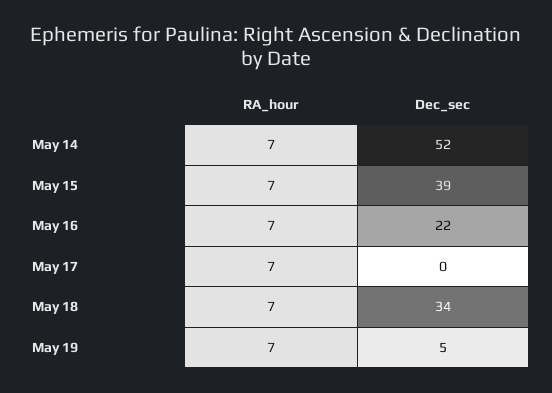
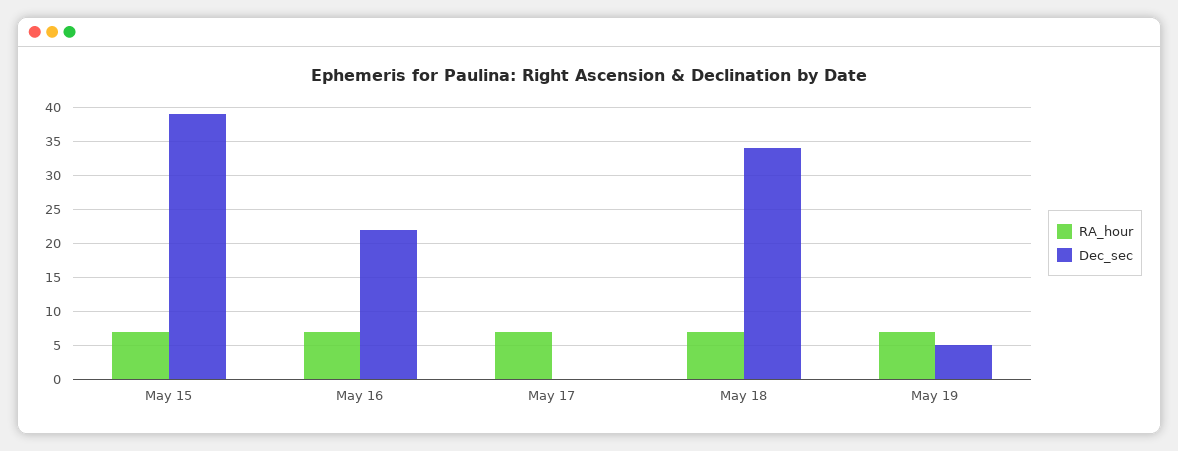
RA_hour, May 14: 7 -> none
Dec_sec, May 14: 52 -> none

